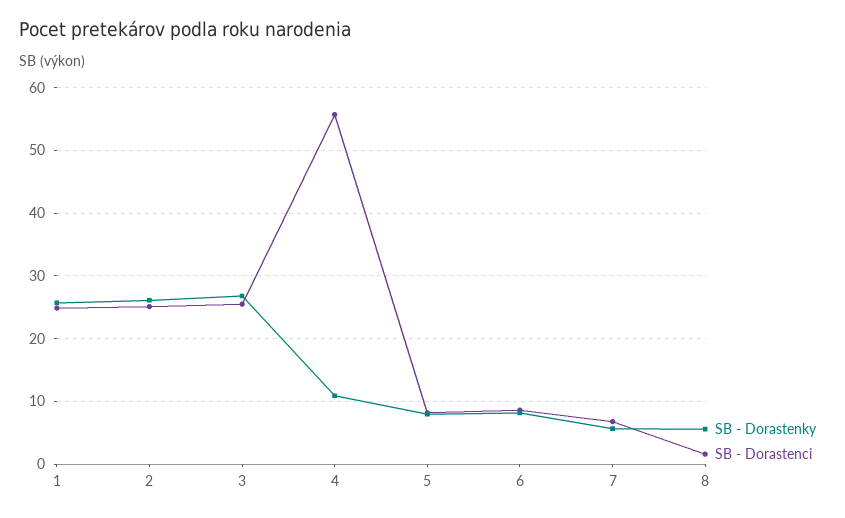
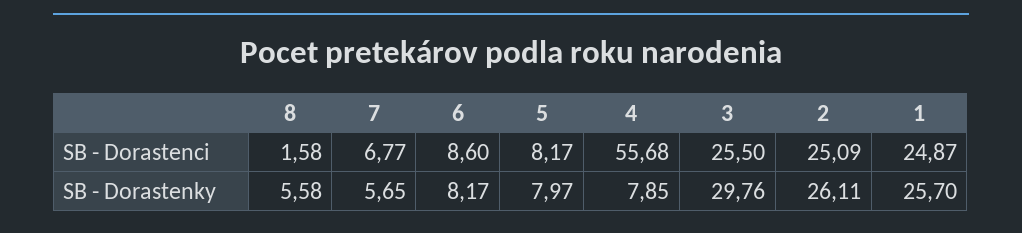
SB - Dorastenky, 3: 27 -> 29.76
SB - Dorastenky, 4: 11 -> 7.85

